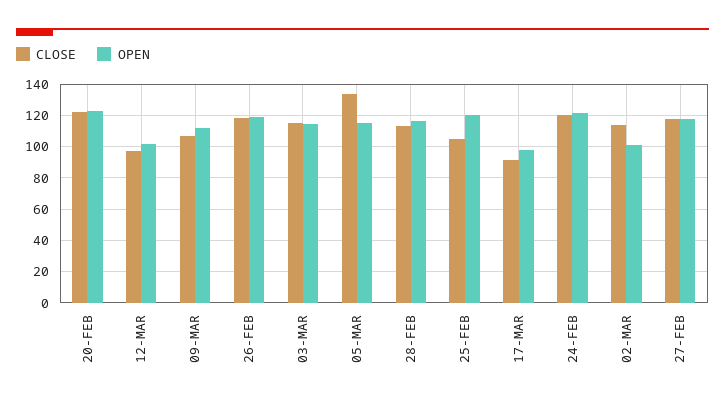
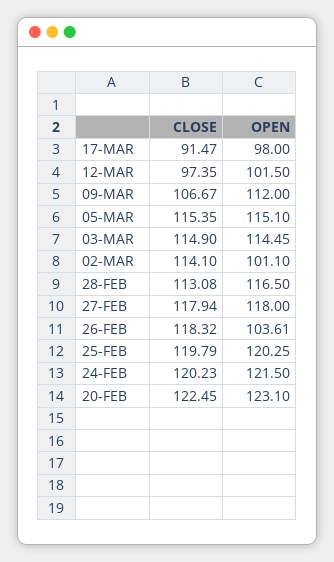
OPEN, 26-FEB: 120 -> 103.61
CLOSE, 05-MAR: 135 -> 115.35
CLOSE, 25-FEB: 105 -> 119.79

